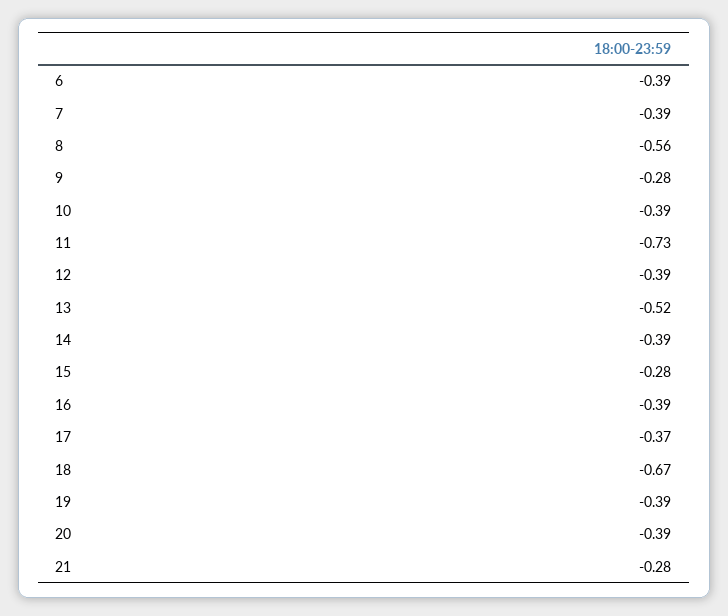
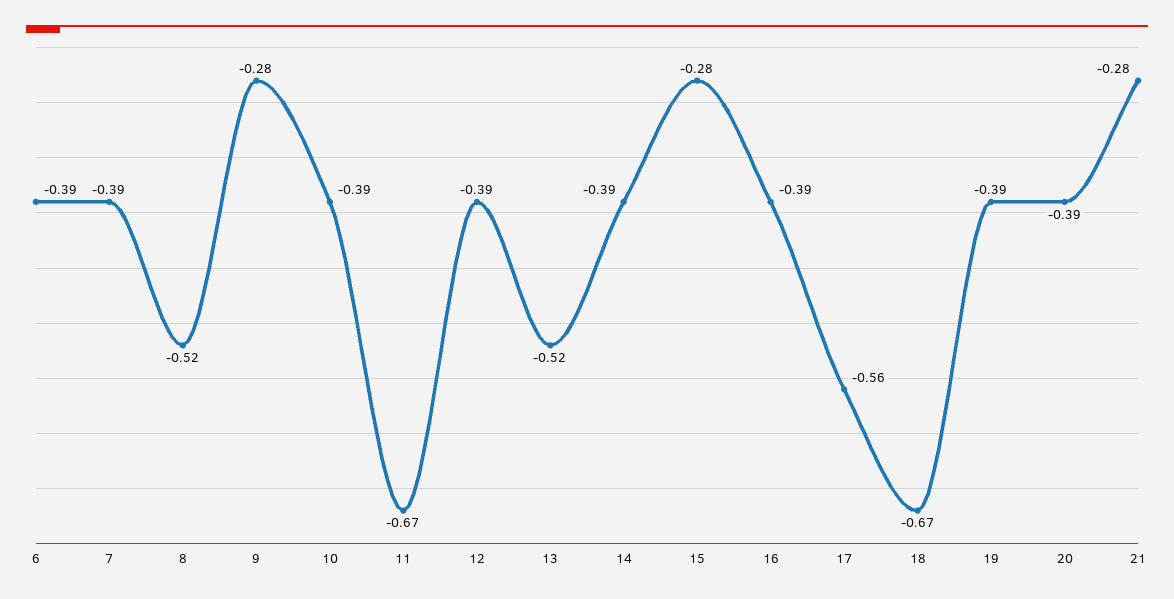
8: -0.56 -> -0.52
11: -0.73 -> -0.67
17: -0.37 -> -0.56

